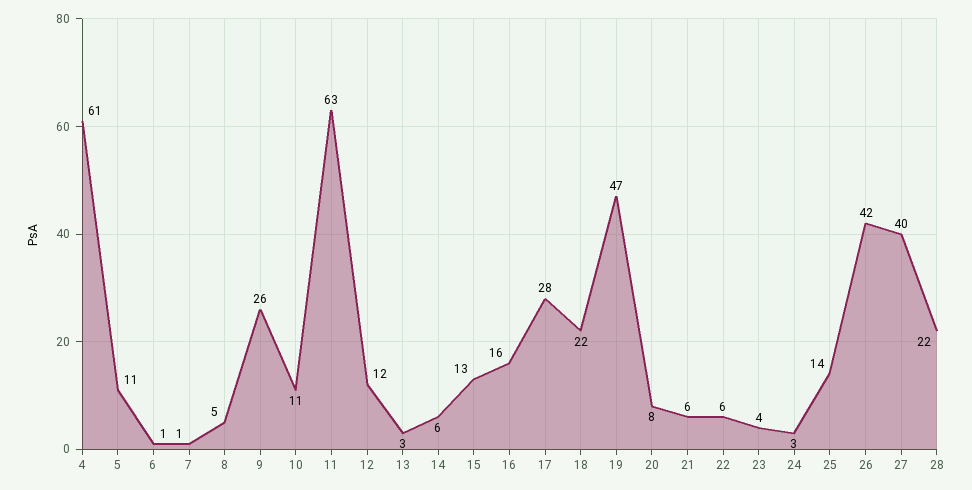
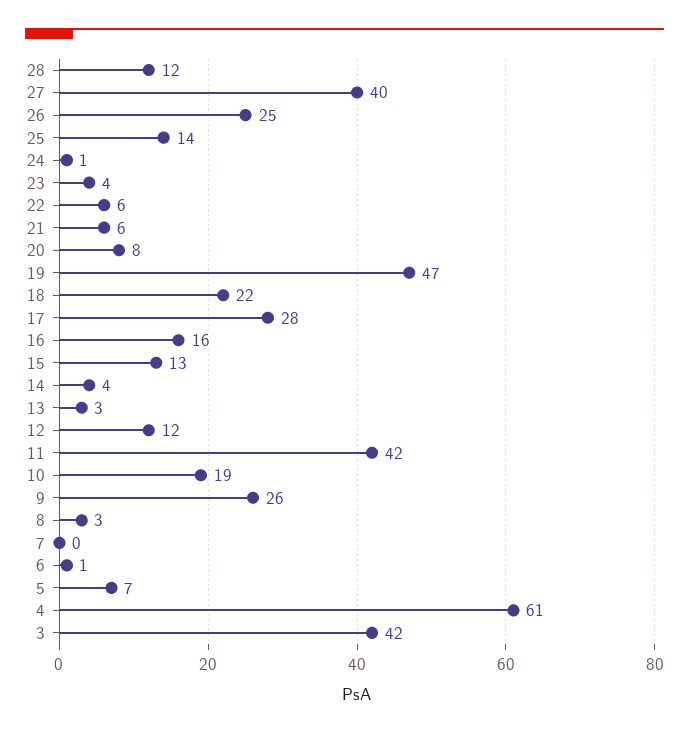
5: 11 -> 7
7: 1 -> 0
8: 5 -> 3
10: 11 -> 19
11: 63 -> 42
14: 6 -> 4
24: 3 -> 1
26: 42 -> 25
28: 22 -> 12
3: none -> 42

